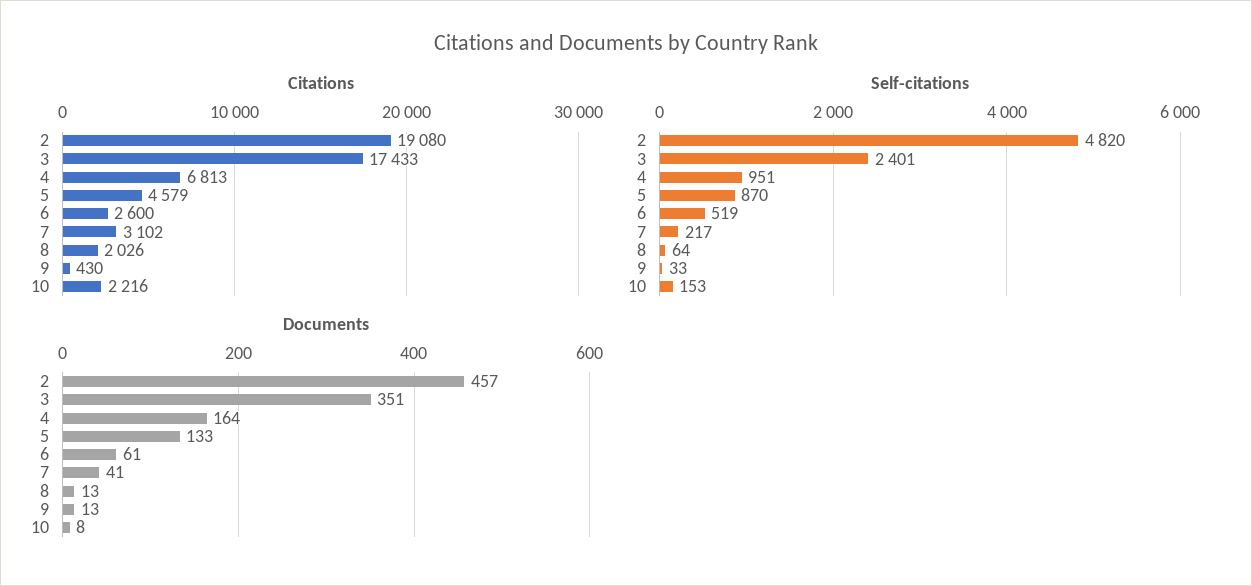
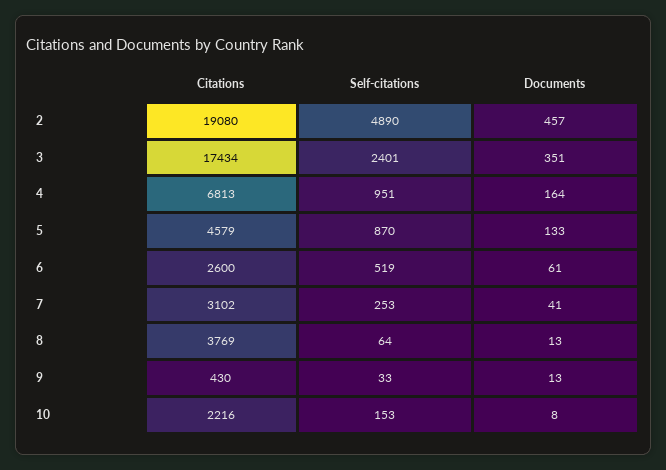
Citations, 3: 17433 -> 17434
Citations, 8: 2026 -> 3769
Self-citations, 2: 4820 -> 4890
Self-citations, 7: 217 -> 253

